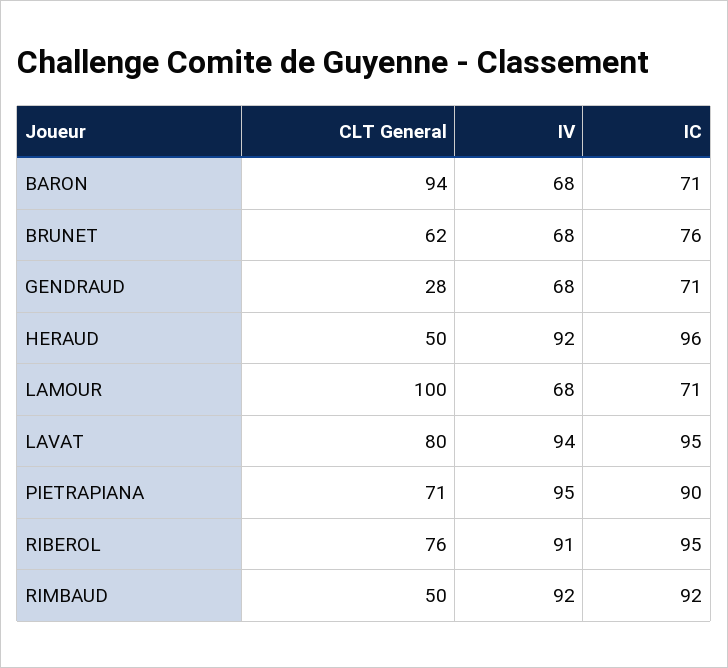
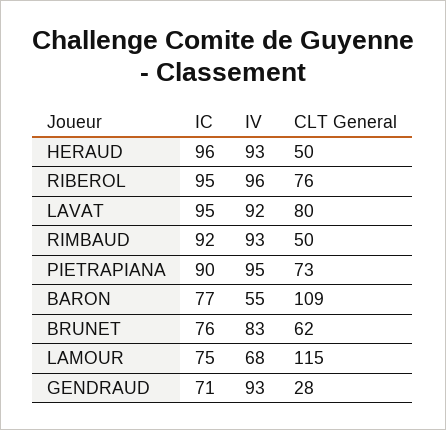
CLT General, BARON: 94 -> 109
IV, BARON: 68 -> 55
IC, BARON: 71 -> 77
IV, BRUNET: 68 -> 83
IV, GENDRAUD: 68 -> 93
IV, HERAUD: 92 -> 93
CLT General, LAMOUR: 100 -> 115
IC, LAMOUR: 71 -> 75
IV, LAVAT: 94 -> 92
CLT General, PIETRAPIANA: 71 -> 73
IV, RIBEROL: 91 -> 96
IV, RIMBAUD: 92 -> 93

